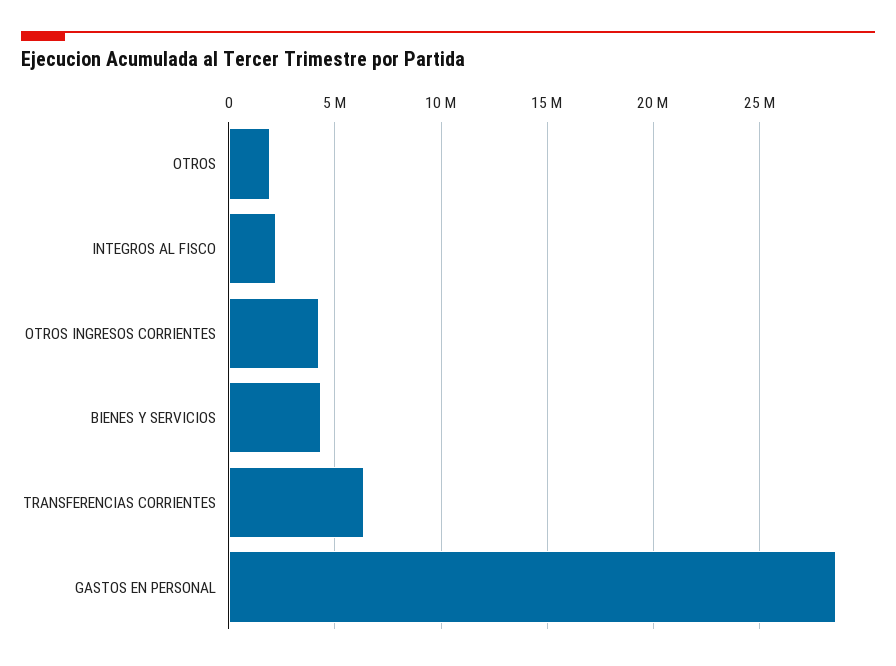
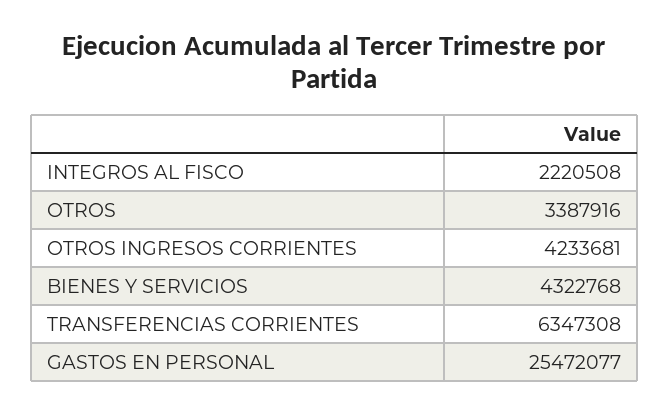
OTROS: 2000000 -> 3387916
GASTOS EN PERSONAL: 28500000 -> 25472077

